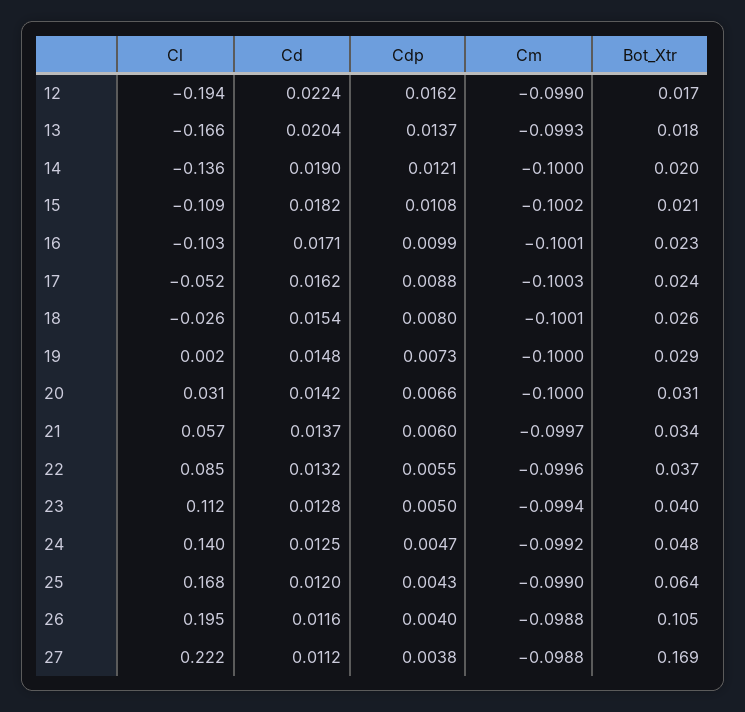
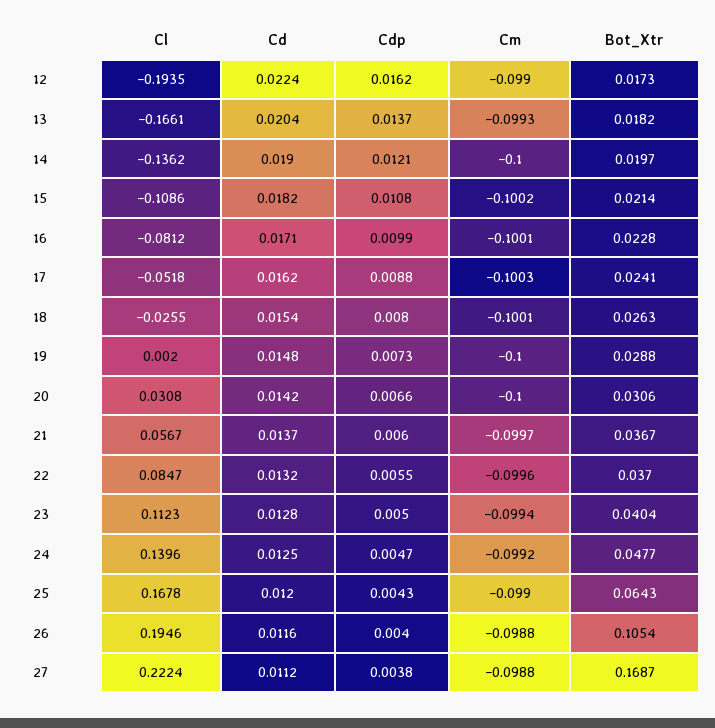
Cl, 16: -0.103 -> -0.0812
Bot_Xtr, 21: 0.034 -> 0.0367

